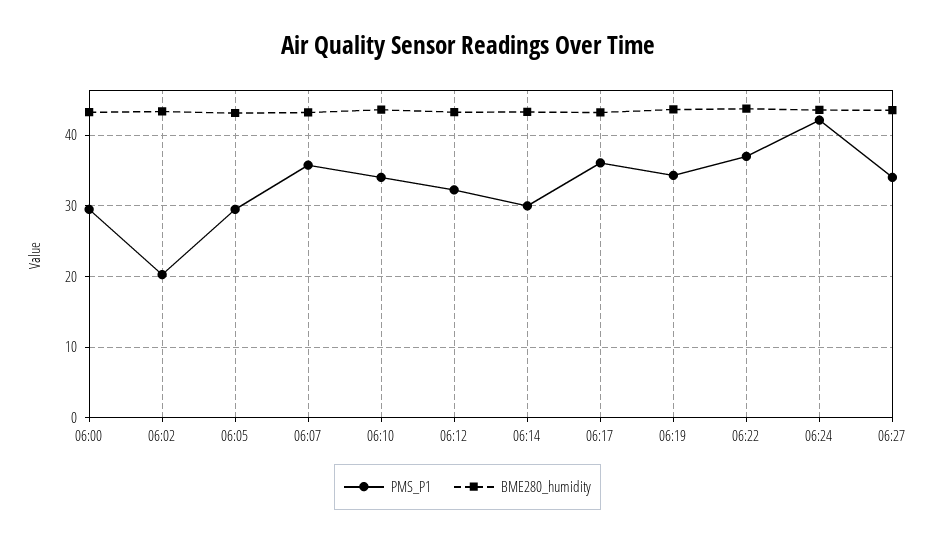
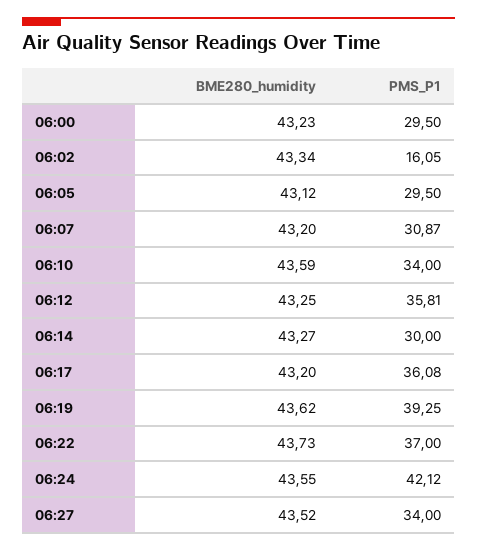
PMS_P1, 06:02: 20 -> 16.05
PMS_P1, 06:07: 36 -> 30.87
PMS_P1, 06:12: 32 -> 35.81
PMS_P1, 06:19: 34 -> 39.25

